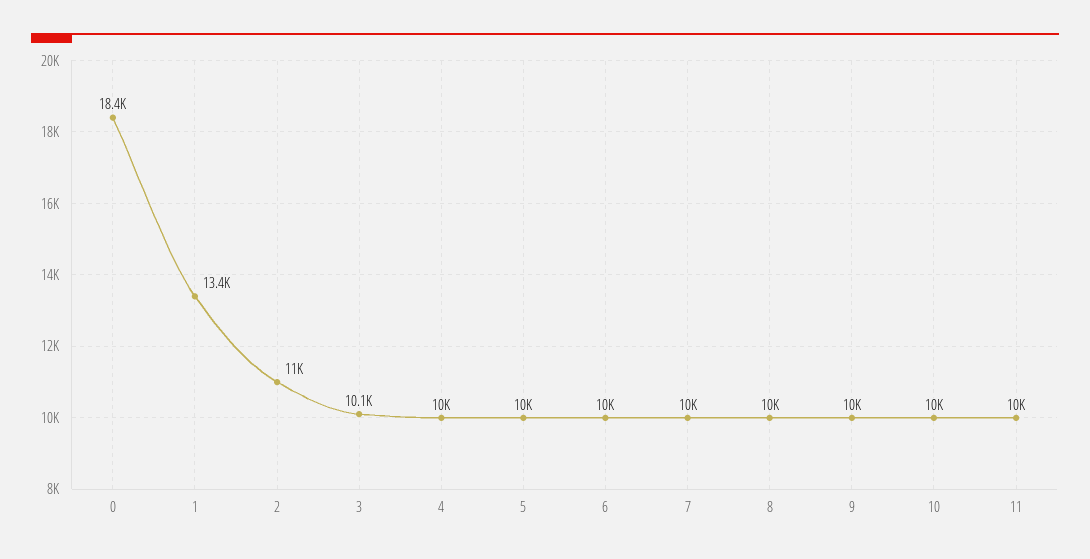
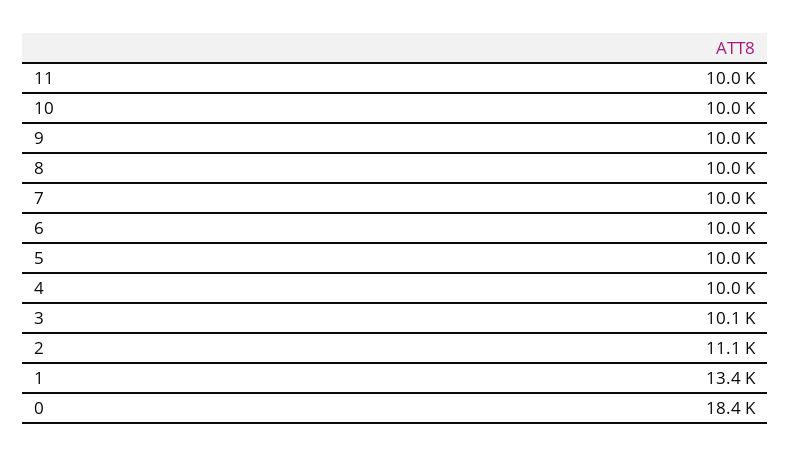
2: 11000 -> 11100

